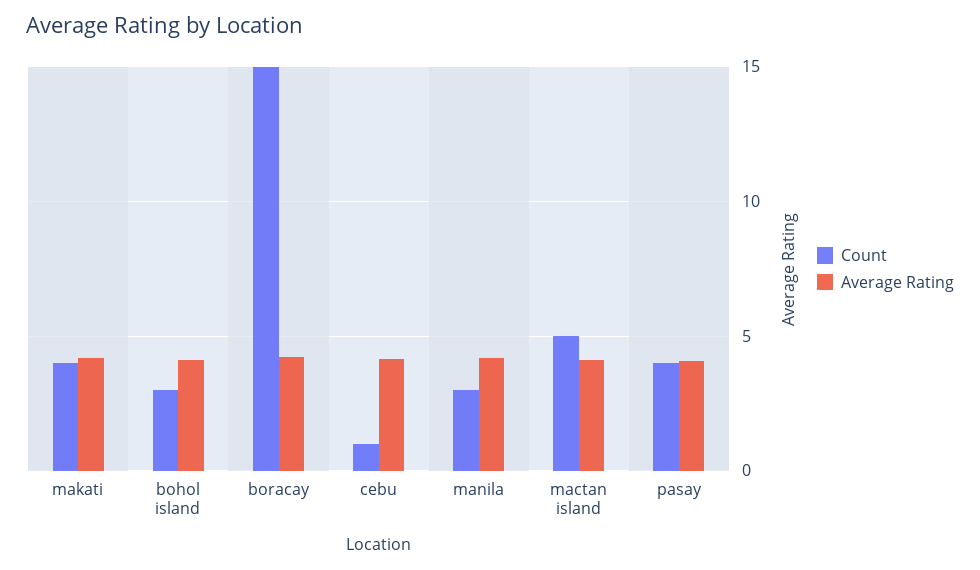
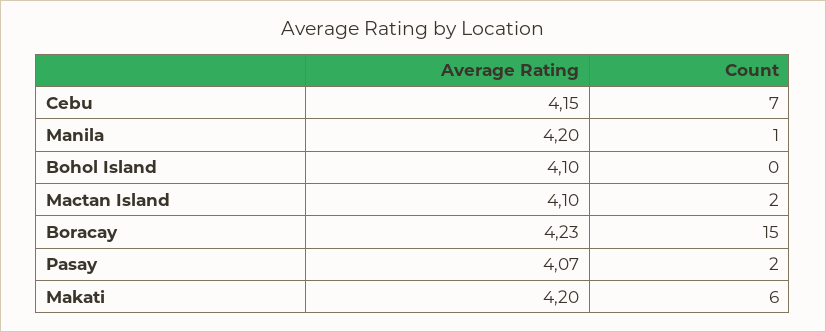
Count, makati: 4 -> 6
Count, bohol island: 3 -> 0
Count, cebu: 1 -> 7
Count, manila: 3 -> 1
Count, mactan island: 5 -> 2
Count, pasay: 4 -> 2

